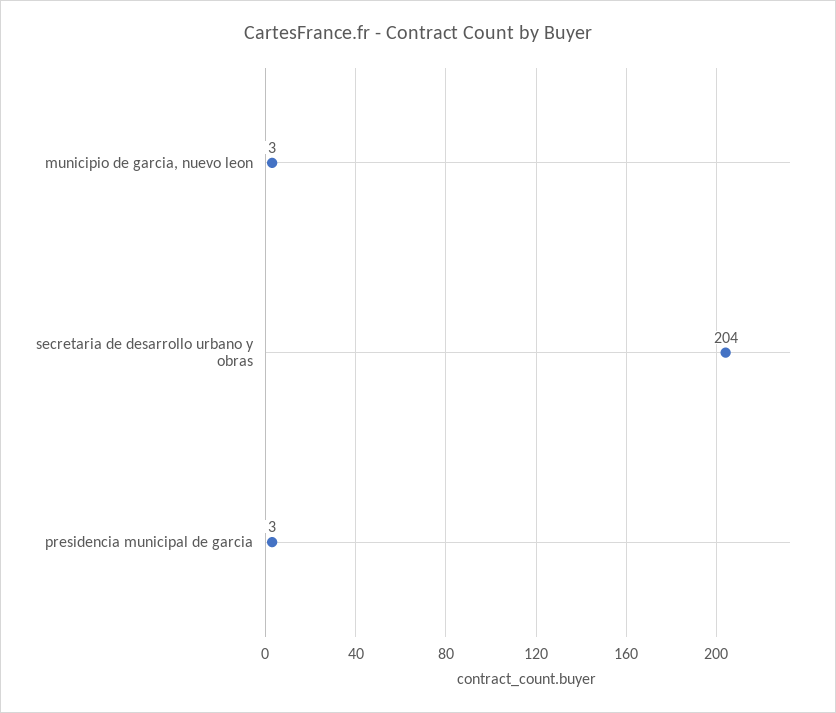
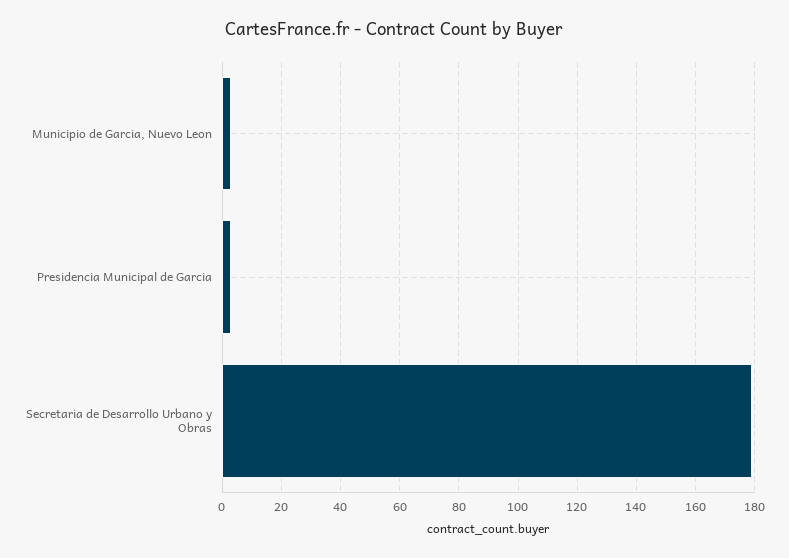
secretaria de desarrollo urbano y obras: 204 -> 180

